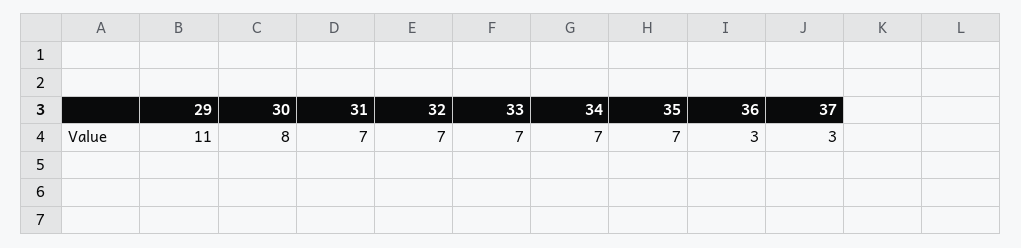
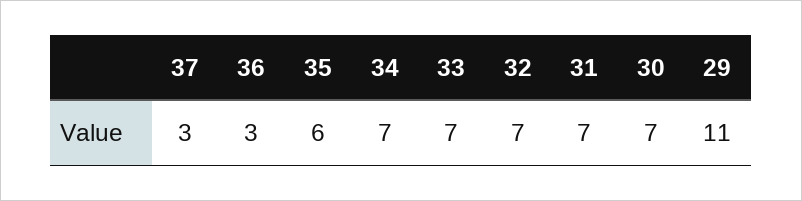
30: 8 -> 7
35: 7 -> 6

